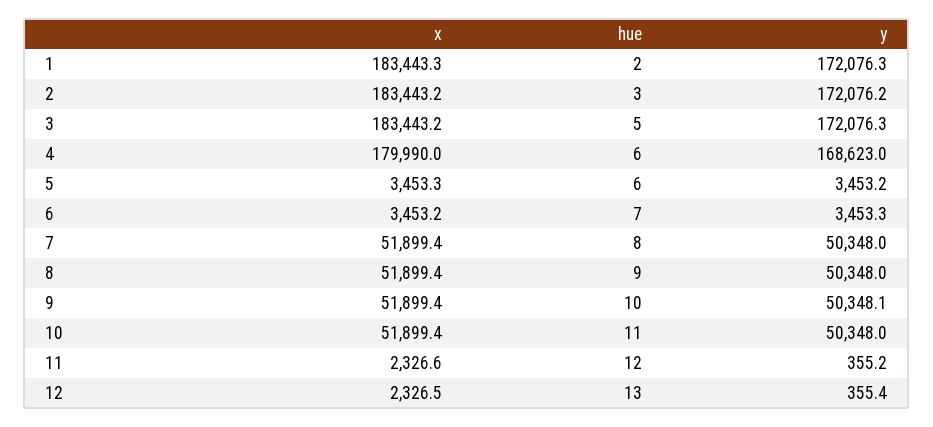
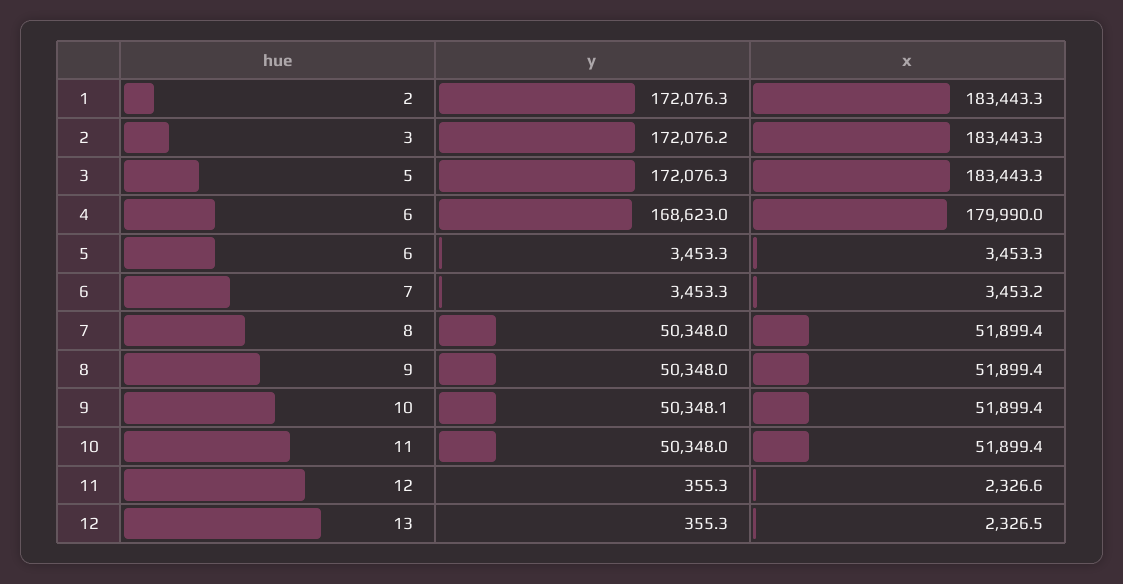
x, 2: 183443.2 -> 183443.3
x, 3: 183443.2 -> 183443.3
y, 5: 3453.2 -> 3453.3
y, 11: 355.2 -> 355.3
y, 12: 355.4 -> 355.3

